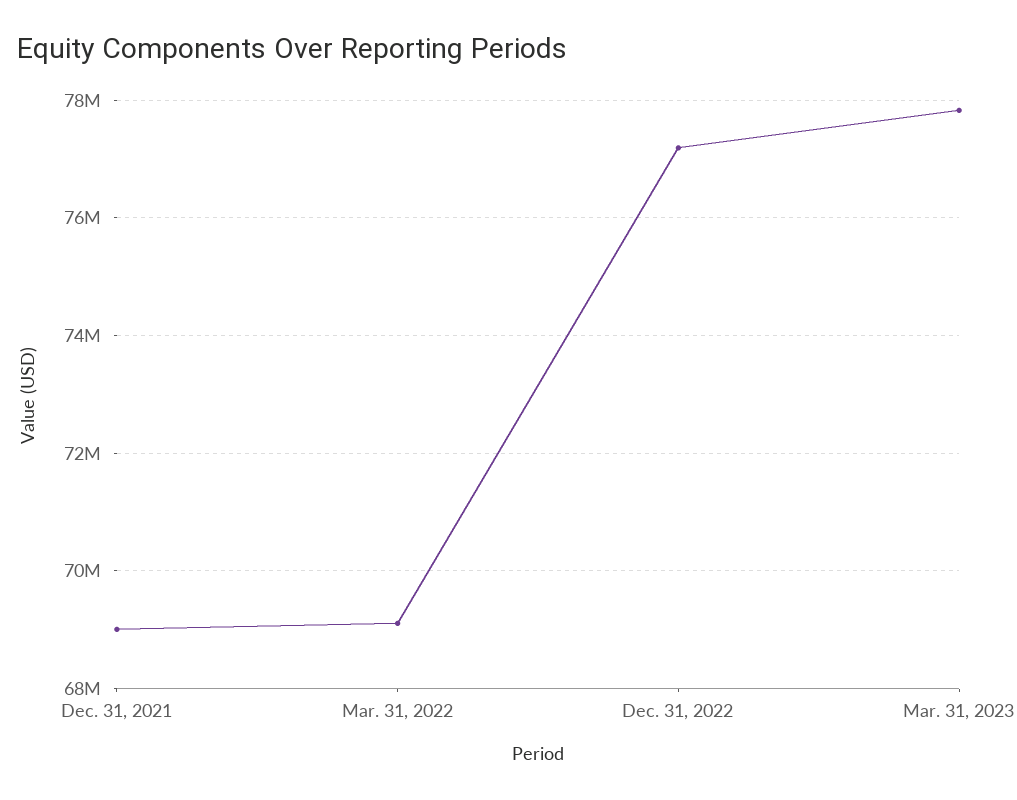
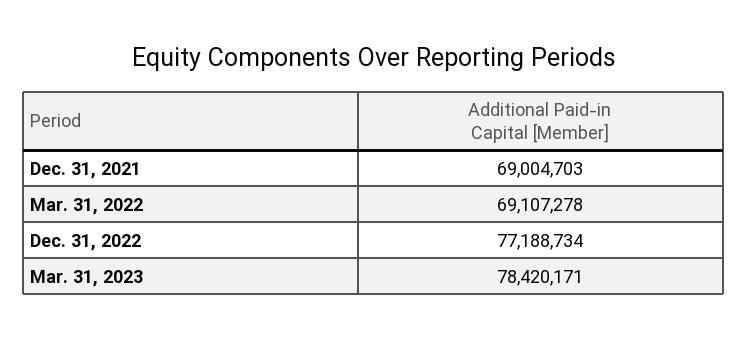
Mar. 31, 2023: 77800000 -> 78420171

